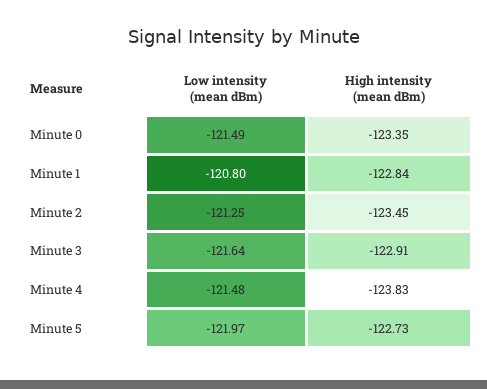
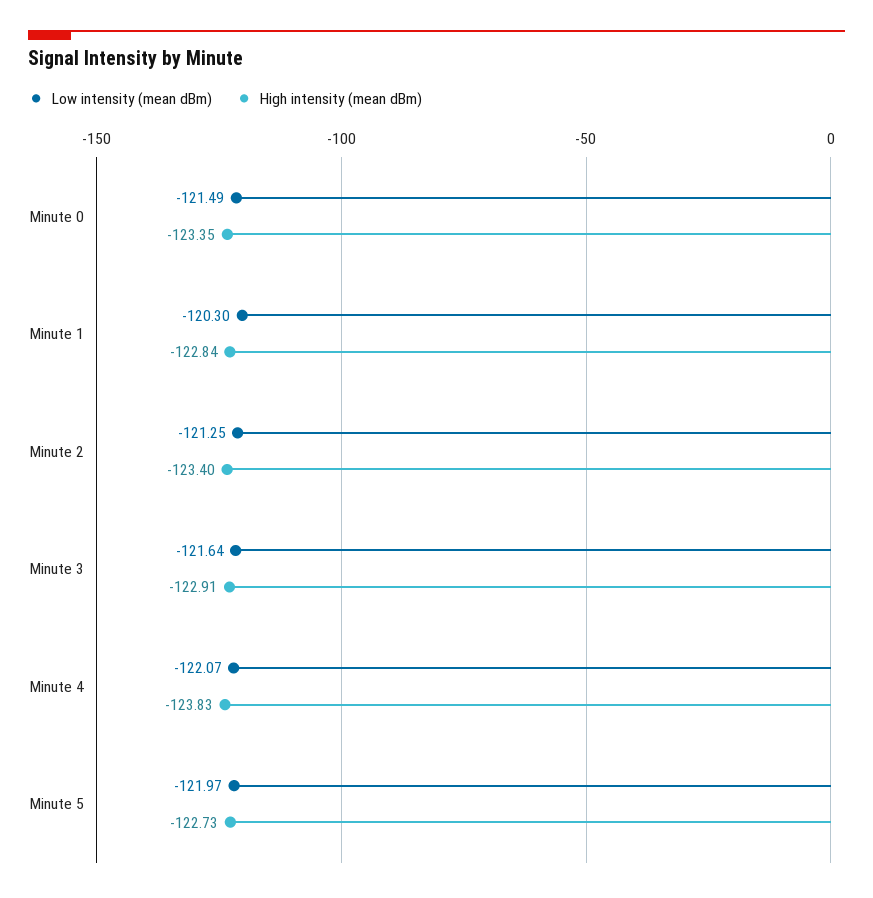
Low intensity (mean dBm), Minute 1: -120.8 -> -120.3
High intensity (mean dBm), Minute 2: -123.45 -> -123.4
Low intensity (mean dBm), Minute 4: -121.48 -> -122.07

